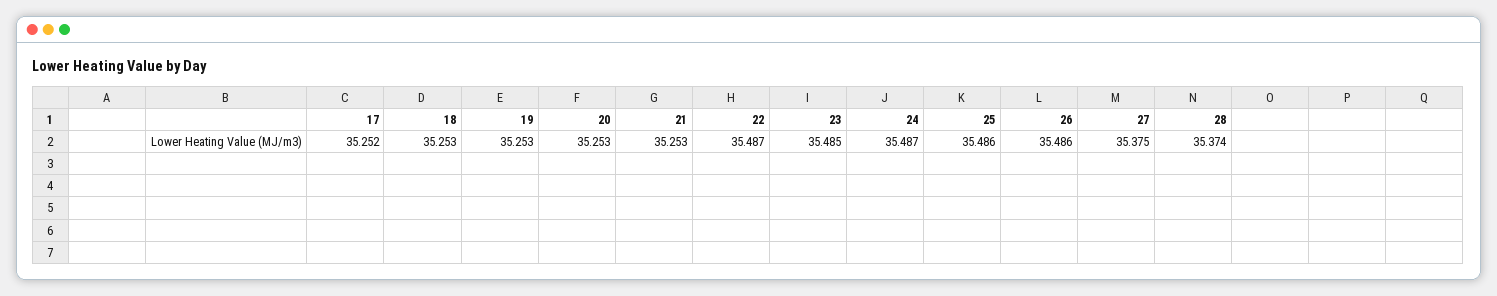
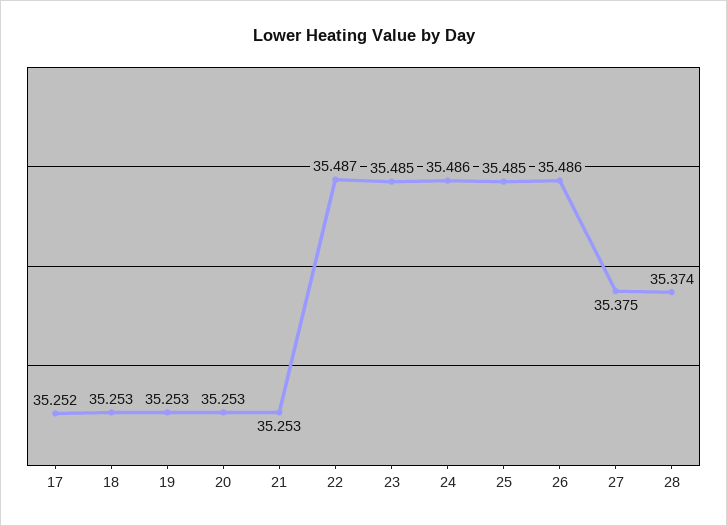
24: 35.487 -> 35.486
25: 35.486 -> 35.485

